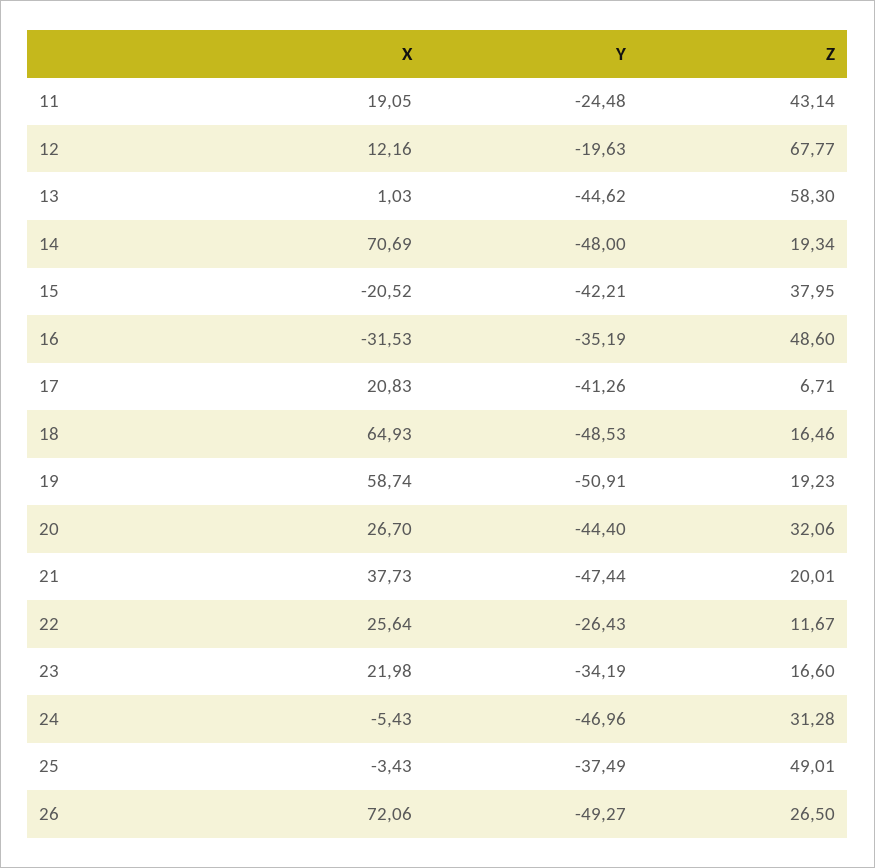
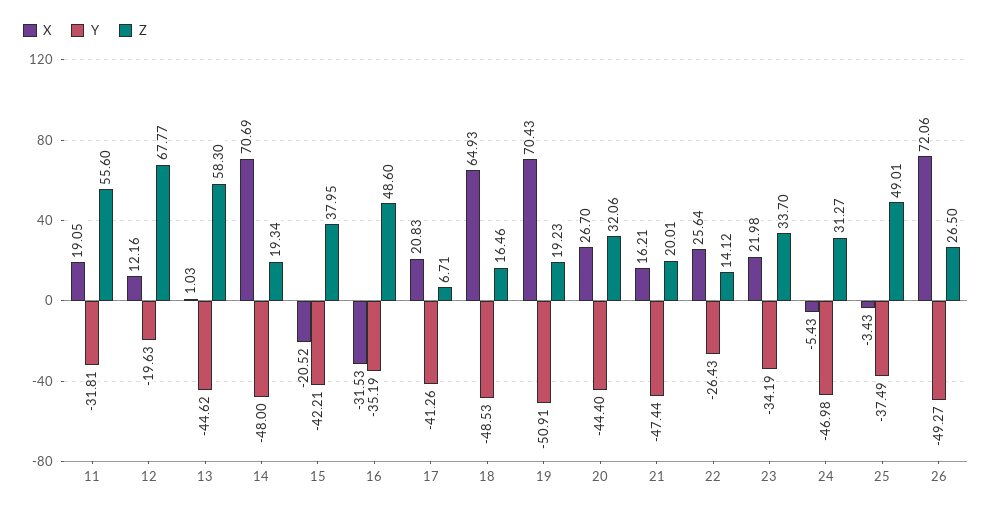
Y, 11: -24.48 -> -31.81
Z, 11: 43.14 -> 55.6
X, 19: 58.74 -> 70.43
X, 21: 37.73 -> 16.21
Z, 22: 11.67 -> 14.12
Z, 23: 16.6 -> 33.7
Y, 24: -46.96 -> -46.98
Z, 24: 31.28 -> 31.27

